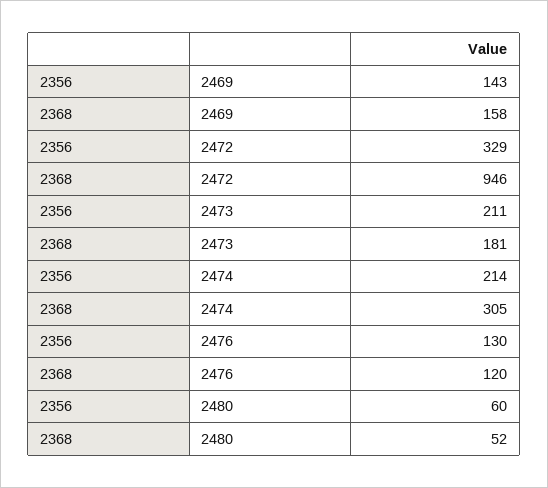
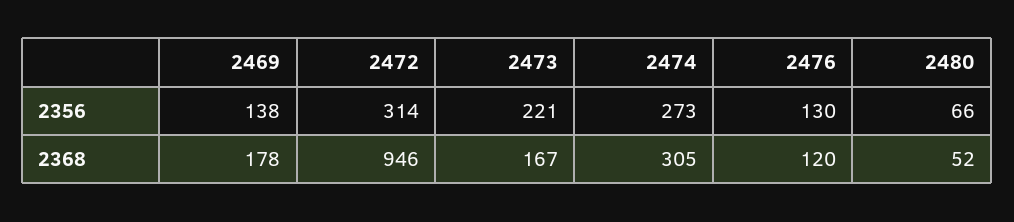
2356, 2469: 143 -> 138
2368, 2469: 158 -> 178
2356, 2472: 329 -> 314
2356, 2473: 211 -> 221
2368, 2473: 181 -> 167
2356, 2474: 214 -> 273
2356, 2480: 60 -> 66

